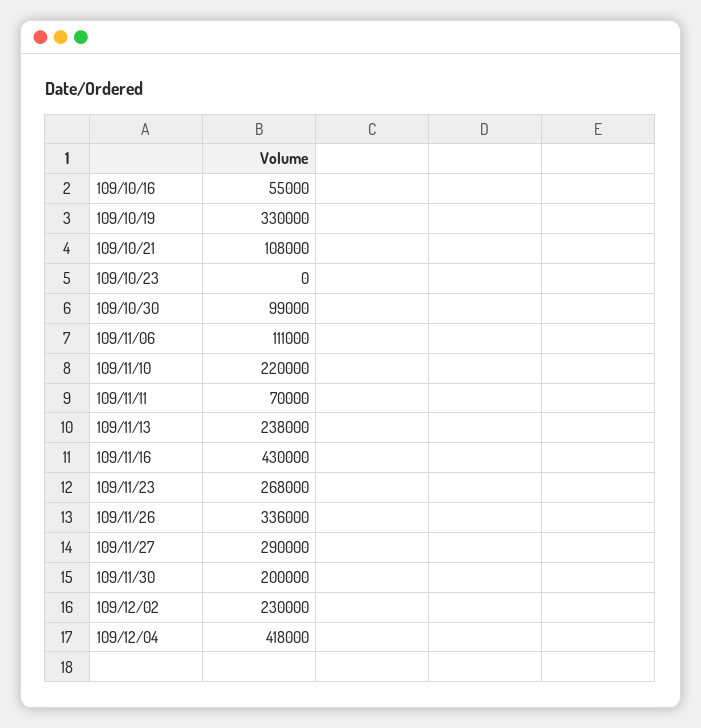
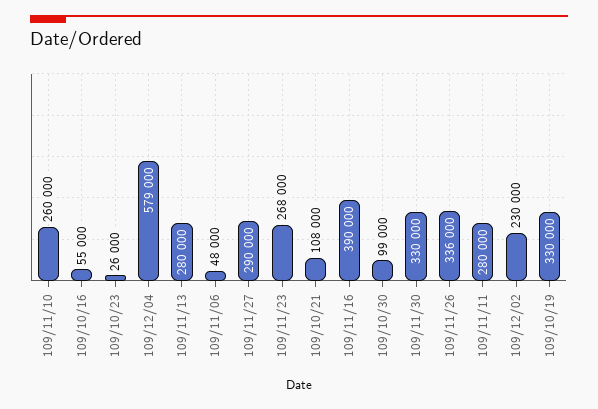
109/10/23: 0 -> 26000
109/11/06: 111000 -> 48000
109/11/10: 220000 -> 260000
109/11/11: 70000 -> 280000
109/11/13: 238000 -> 280000
109/11/16: 430000 -> 390000
109/11/30: 200000 -> 330000
109/12/04: 418000 -> 579000

